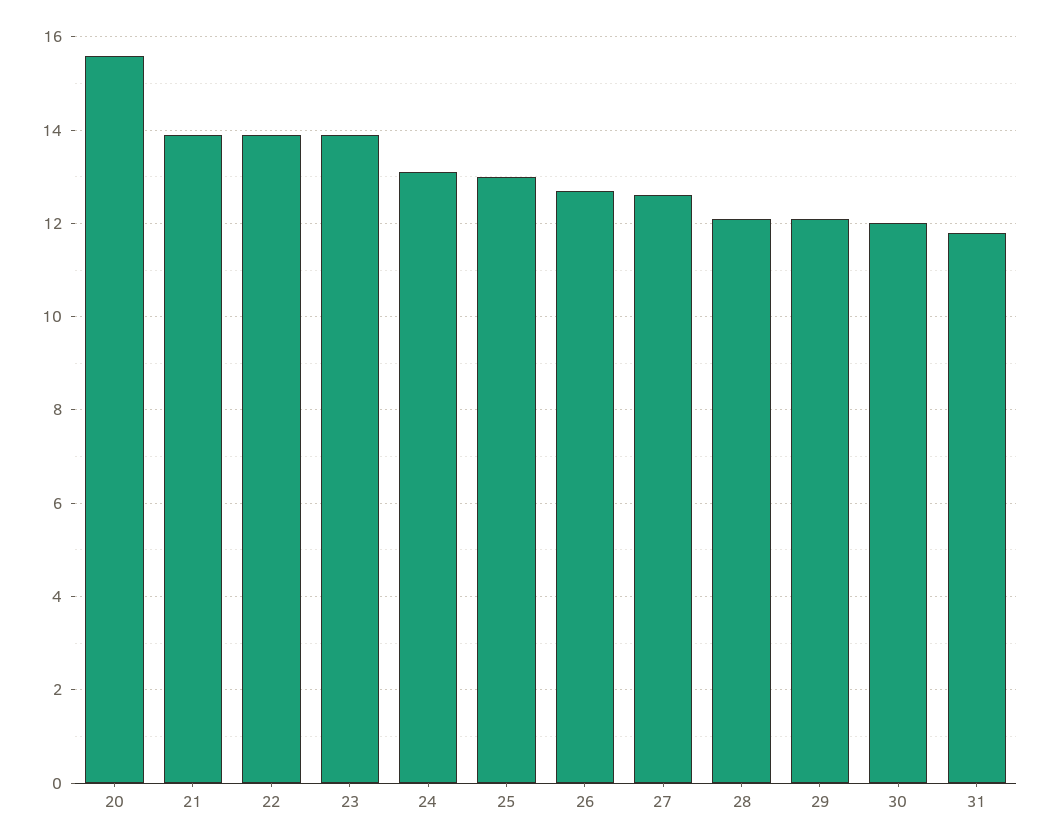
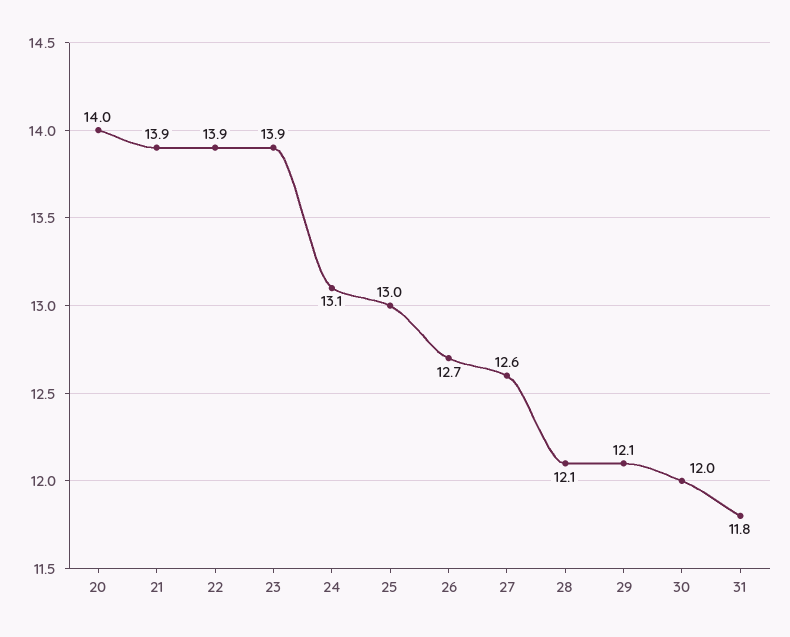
20: 15.5 -> 14

